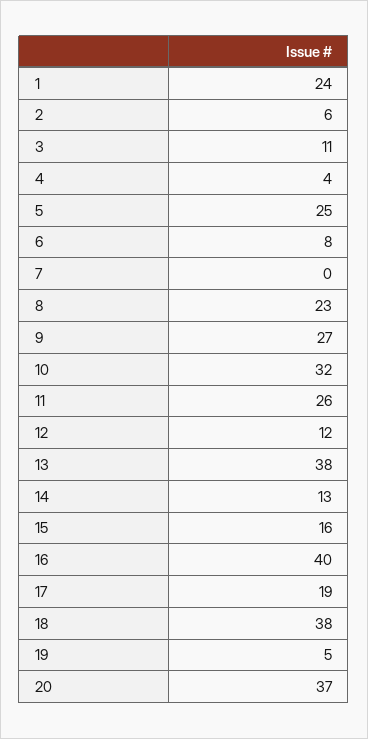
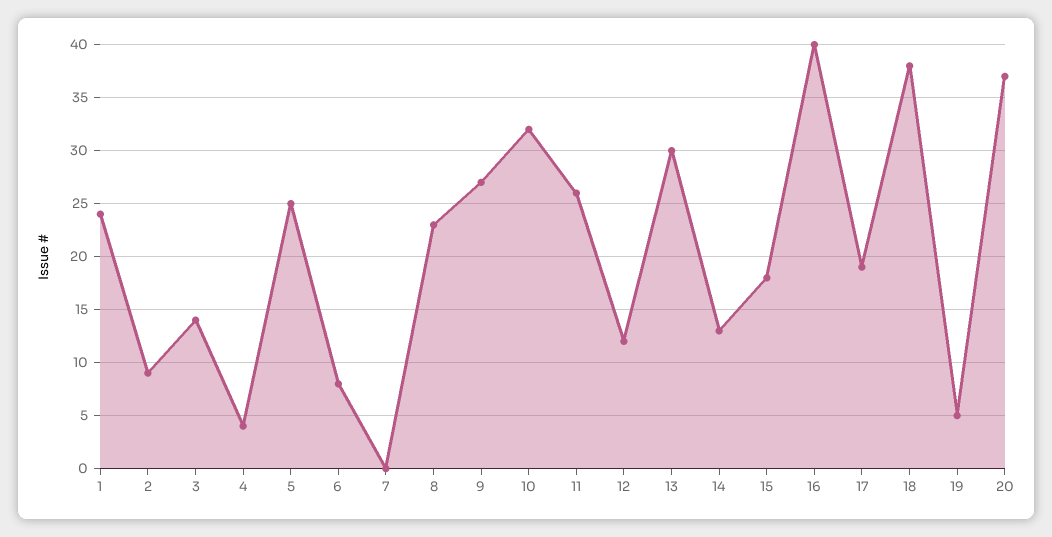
2: 6 -> 9
3: 11 -> 14
13: 38 -> 30
15: 16 -> 18

